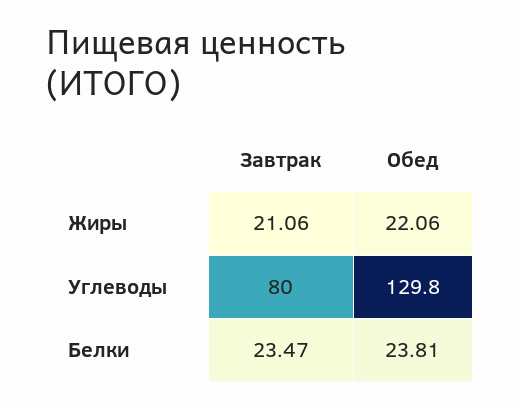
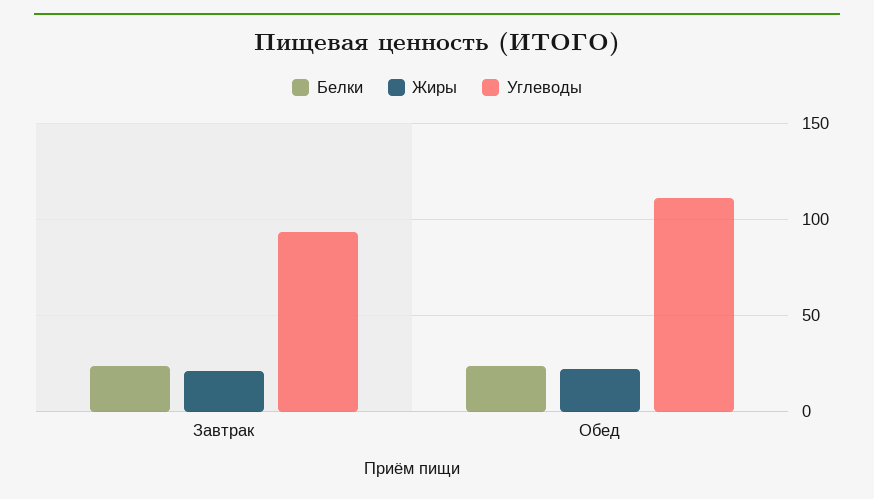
Углеводы, Завтрак: 80 -> 95
Углеводы, Обед: 129.8 -> 110

